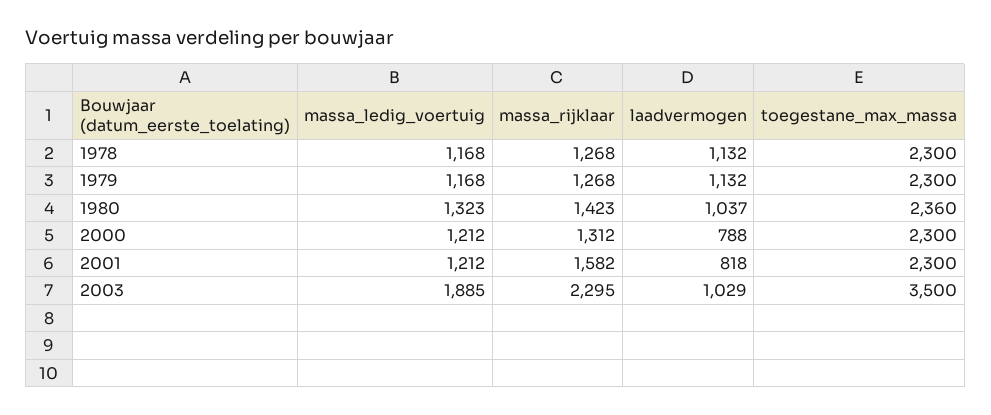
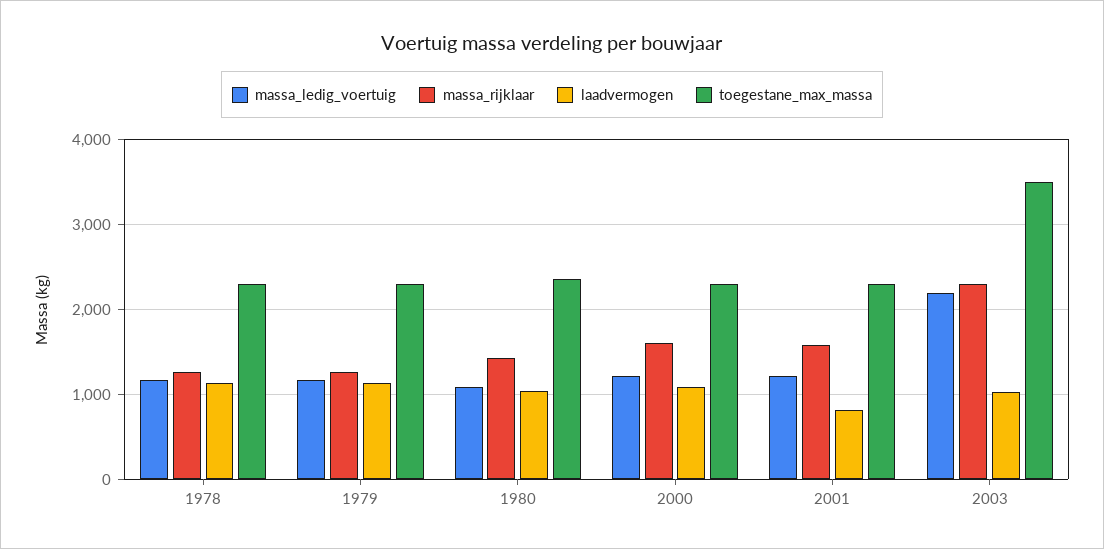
massa_ledig_voertuig, 1980: 1323 -> 1100
massa_rijklaar, 2000: 1312 -> 1600
laadvermogen, 2000: 788 -> 1100
massa_ledig_voertuig, 2003: 1885 -> 2200

